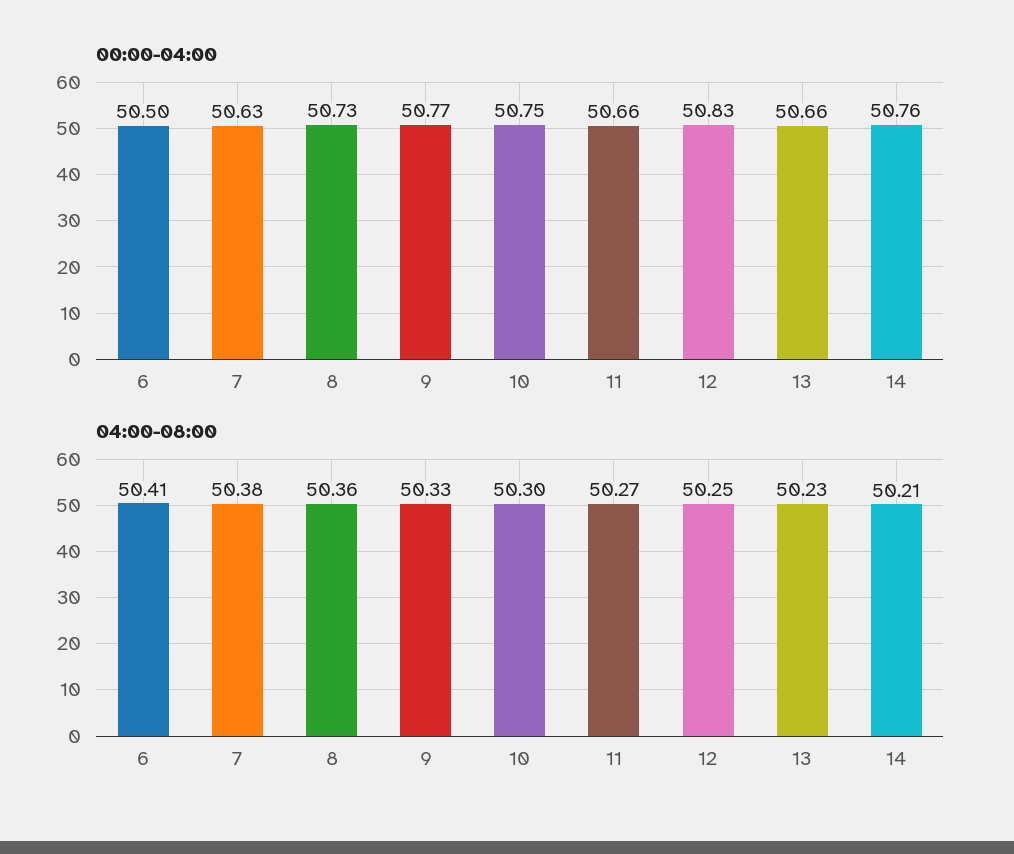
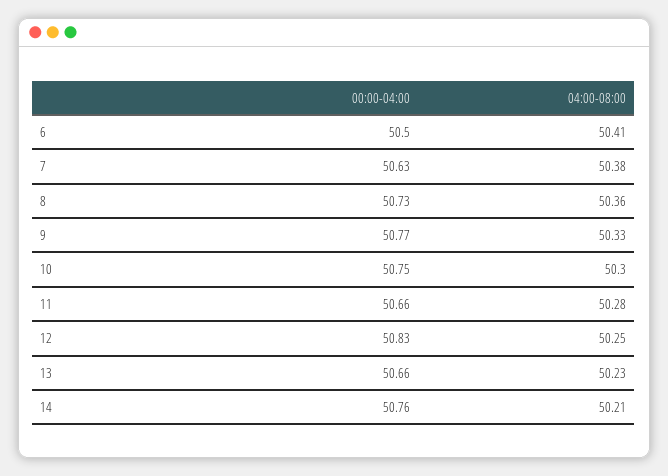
04:00-08:00, 11: 50.27 -> 50.28

